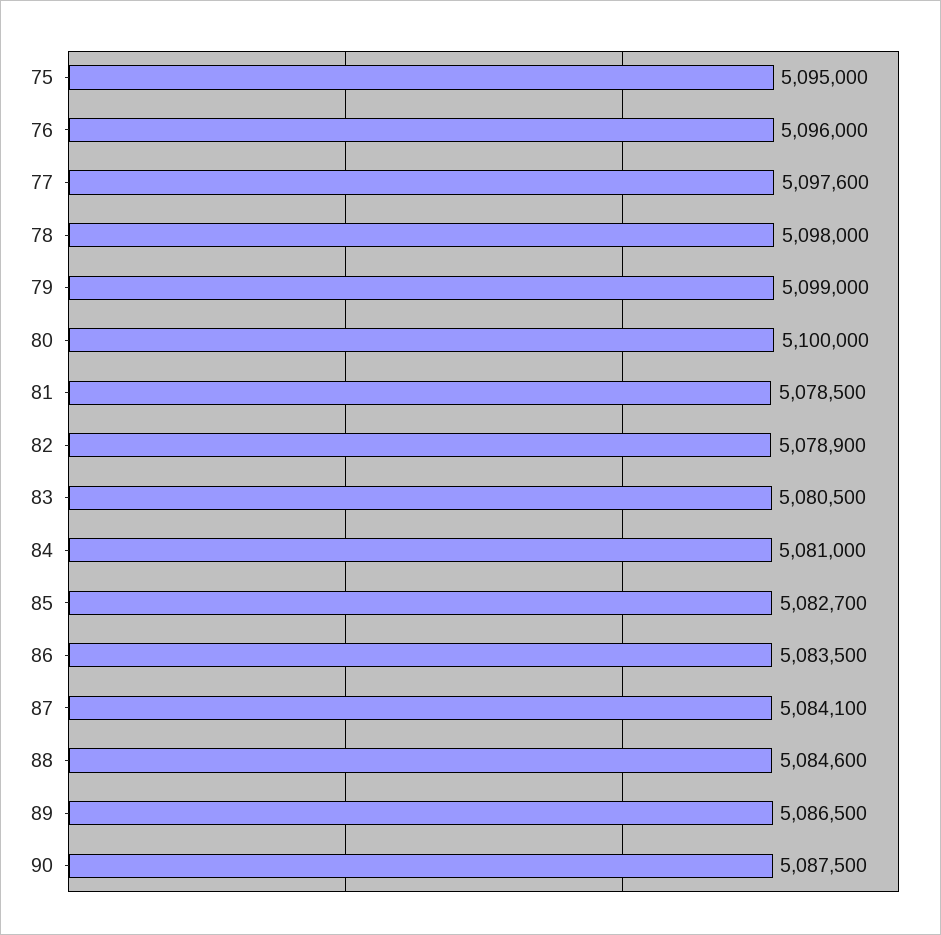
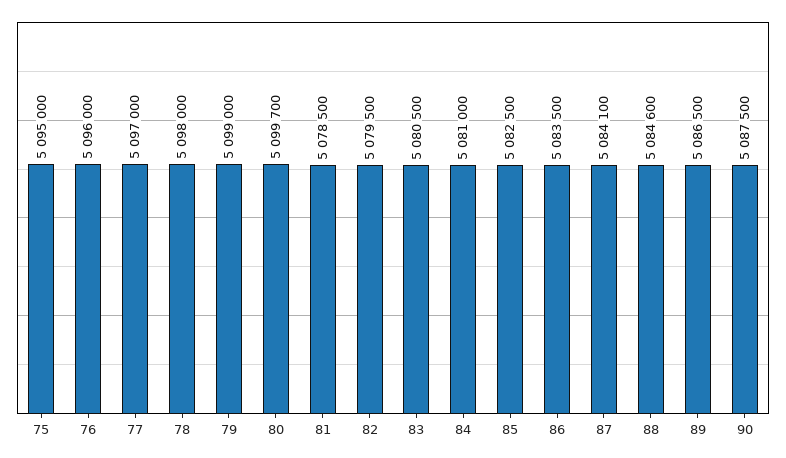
77: 5097600 -> 5097000
80: 5100000 -> 5099700
82: 5078900 -> 5079500
85: 5082700 -> 5082500

